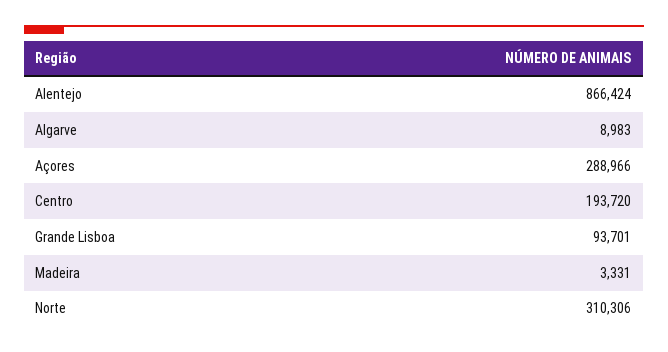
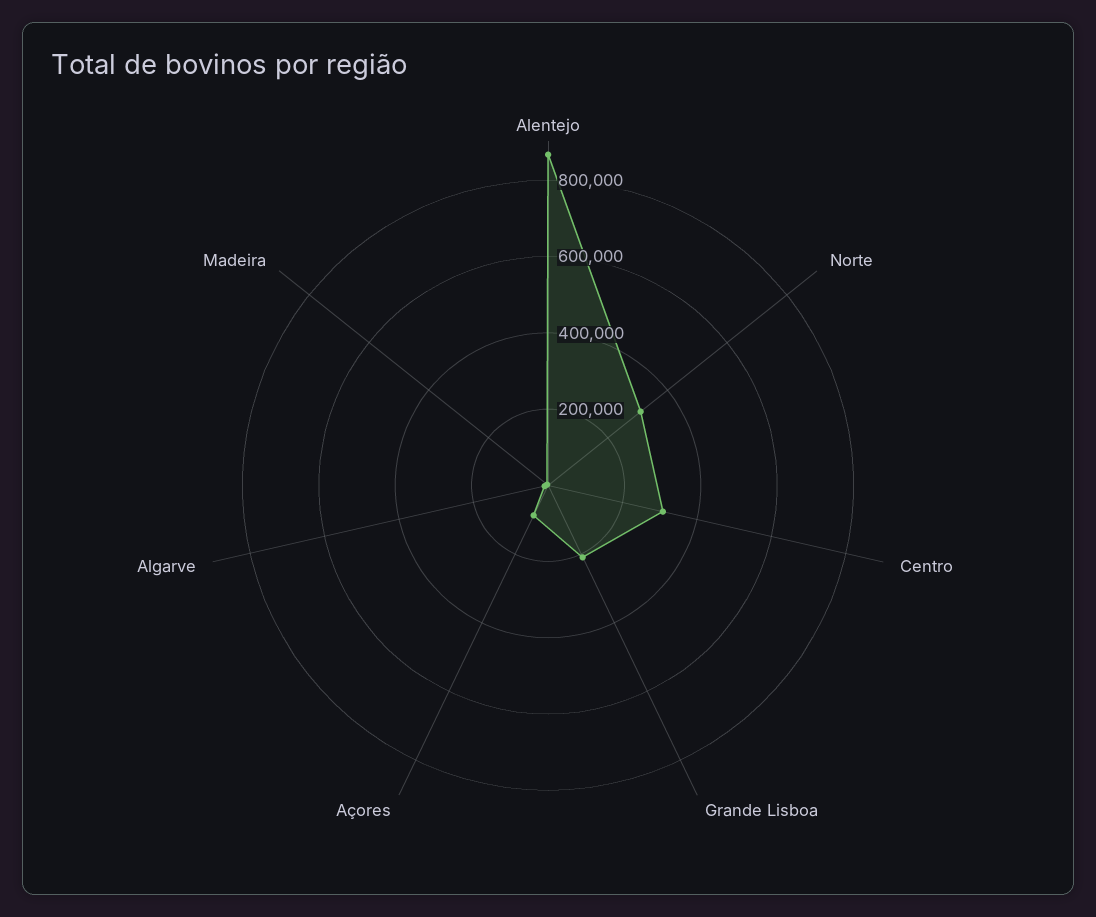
Açores: 288966 -> 100000
Centro: 193720 -> 300000
Grande Lisboa: 93701 -> 200000

